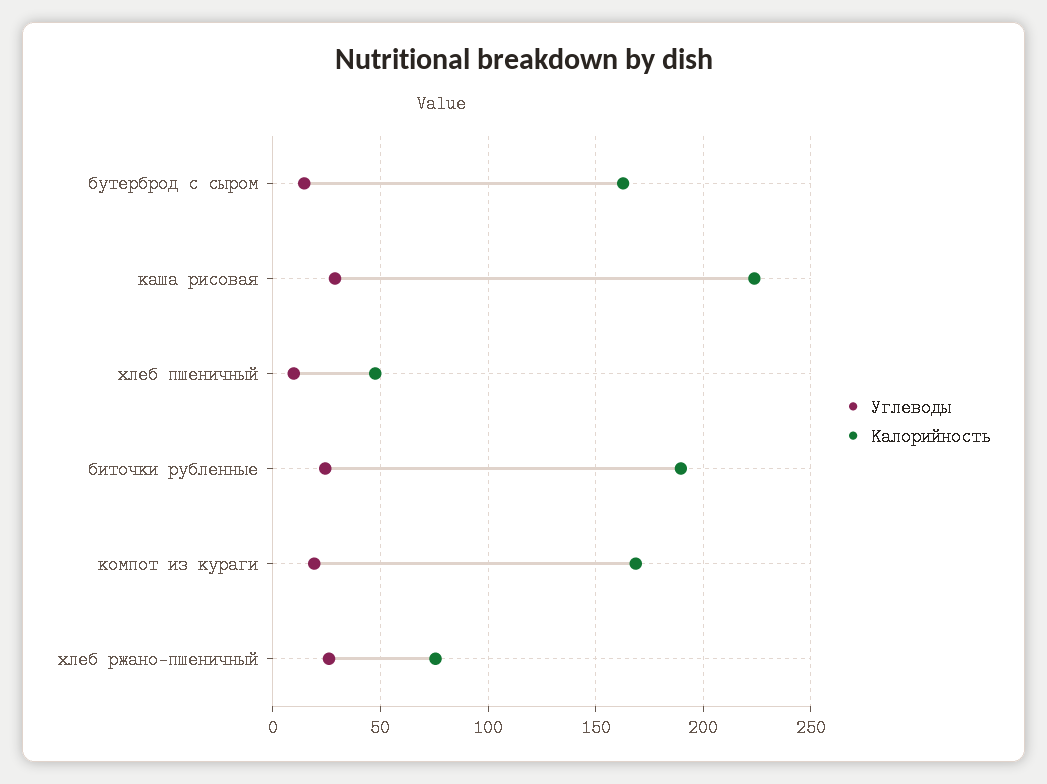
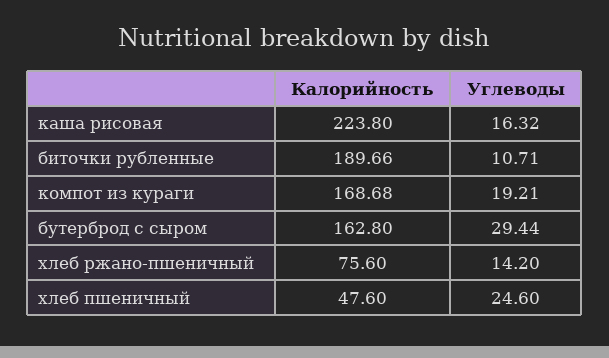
Углеводы, бутерброд с сыром: 15 -> 29.44
Углеводы, каша рисовая: 30 -> 16.32
Углеводы, хлеб пшеничный: 10 -> 24.6
Углеводы, биточки рубленные: 25 -> 10.71
Углеводы, хлеб ржано-пшеничный: 25 -> 14.2

